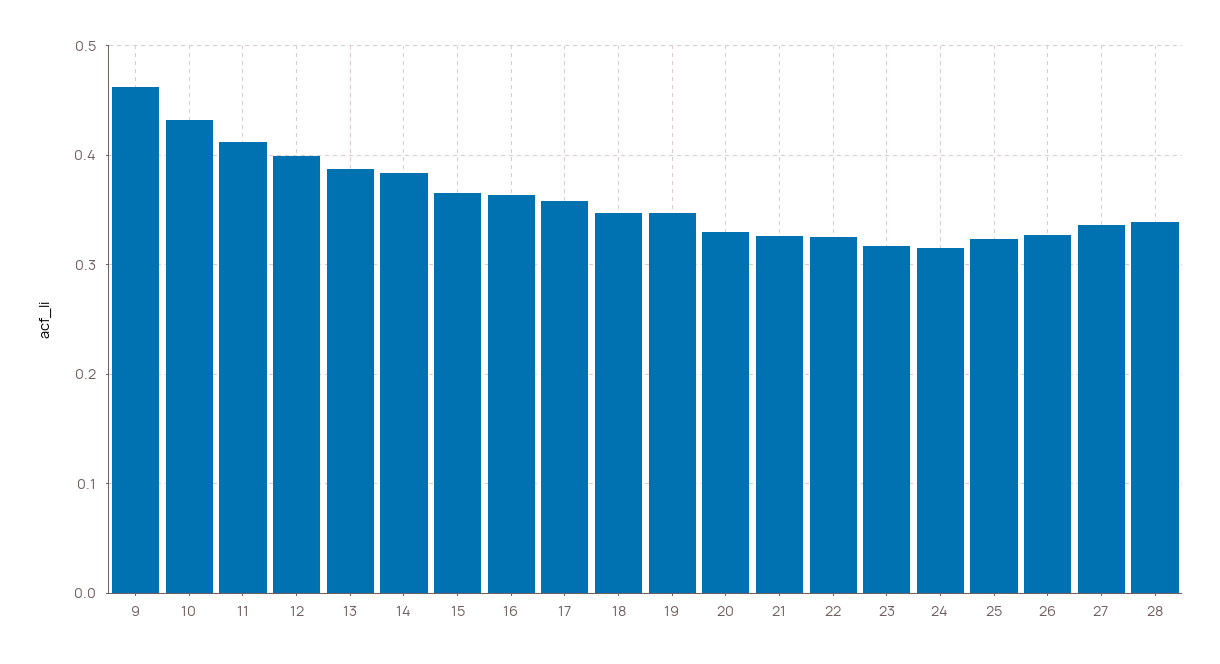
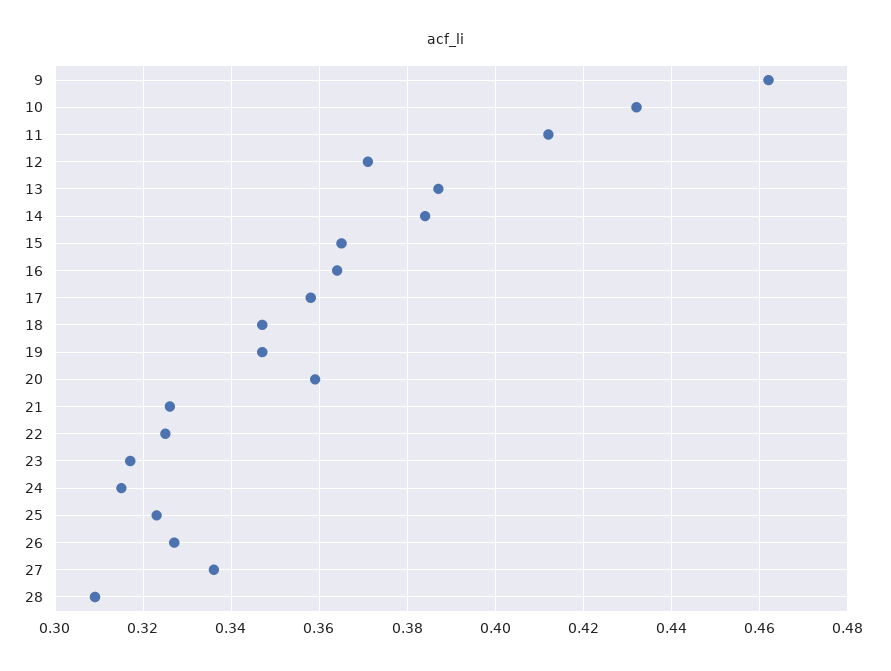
12: 0.4 -> 0.37
20: 0.33 -> 0.36
28: 0.34 -> 0.31

